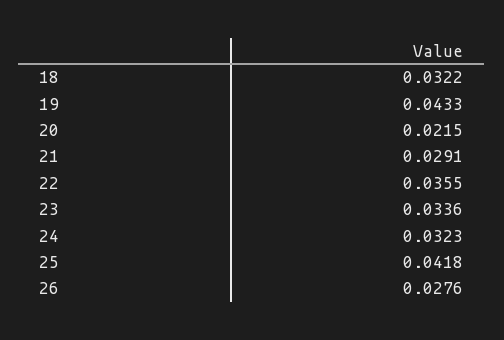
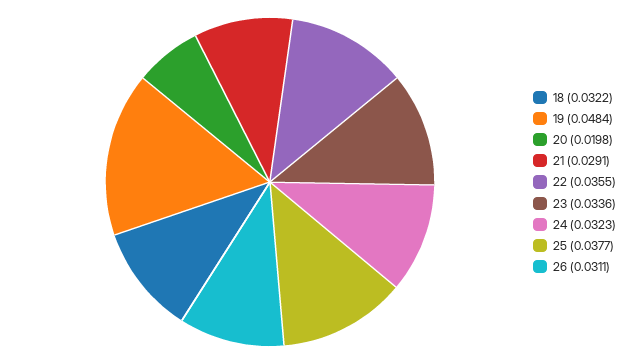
19: 0.0433 -> 0.0484
20: 0.0215 -> 0.0198
25: 0.0418 -> 0.0377
26: 0.0276 -> 0.0311

